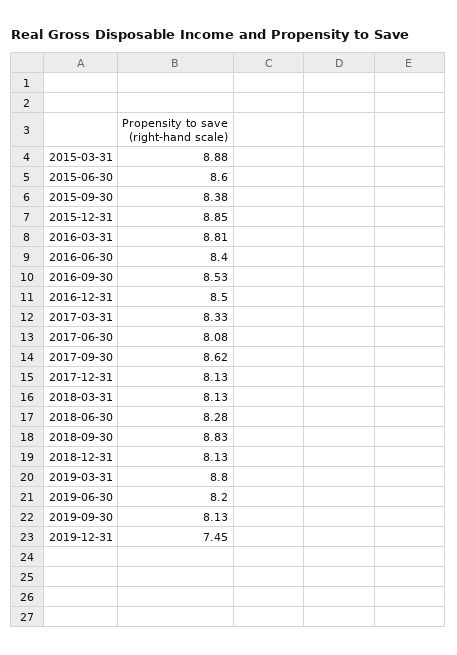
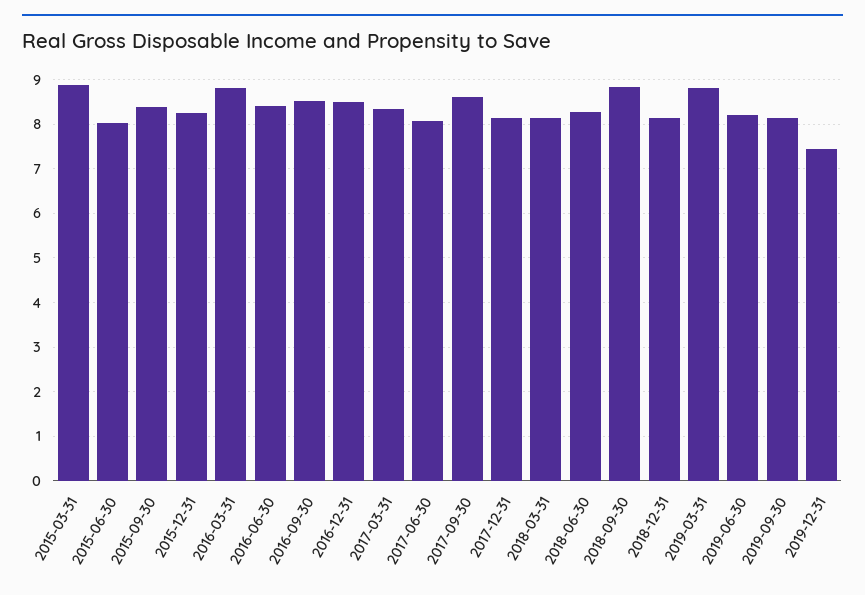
2015-06-30: 8.6 -> 8
2015-12-31: 8.85 -> 8.2

